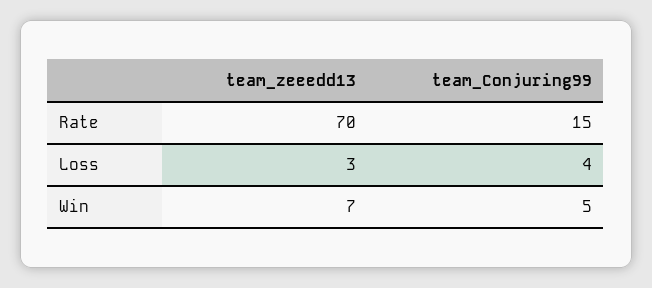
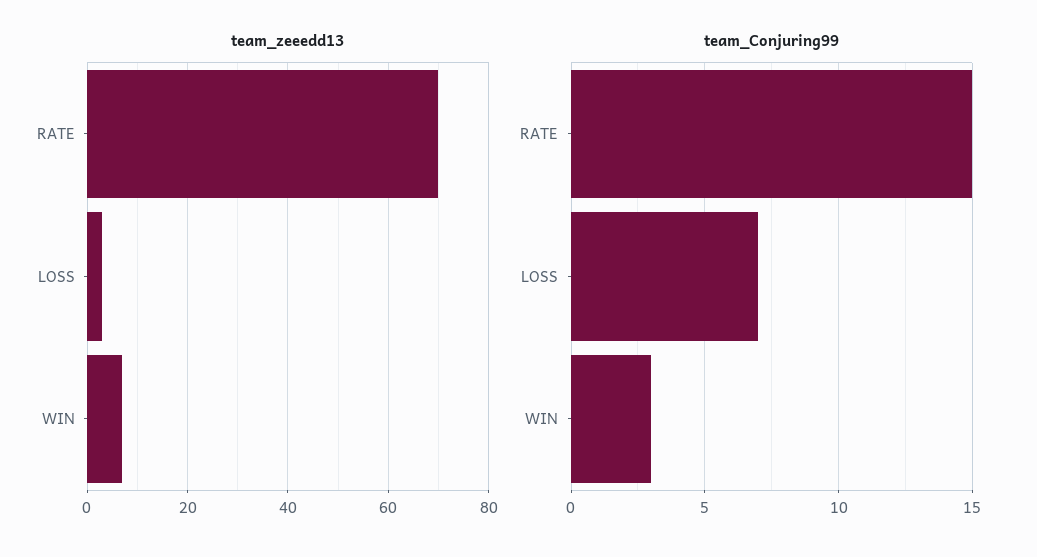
team_Conjuring99, Loss: 4 -> 7
team_Conjuring99, Win: 5 -> 3

